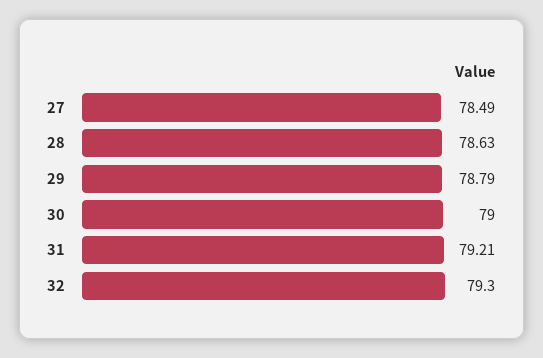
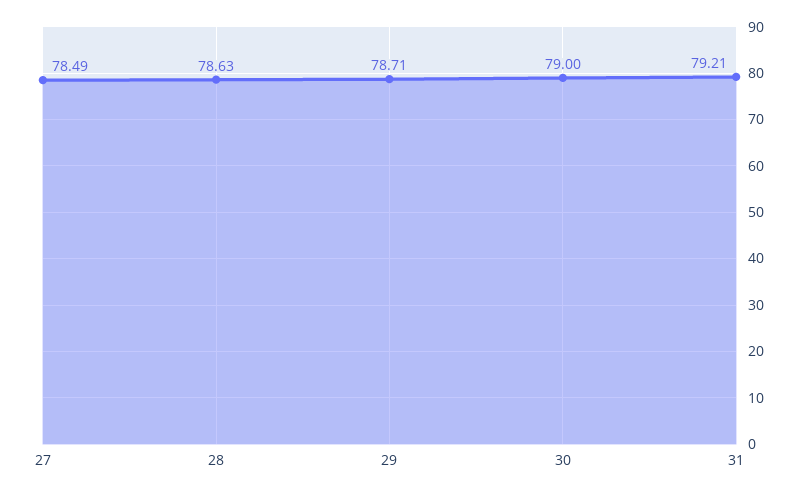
29: 78.79 -> 78.71
32: 79.3 -> none

